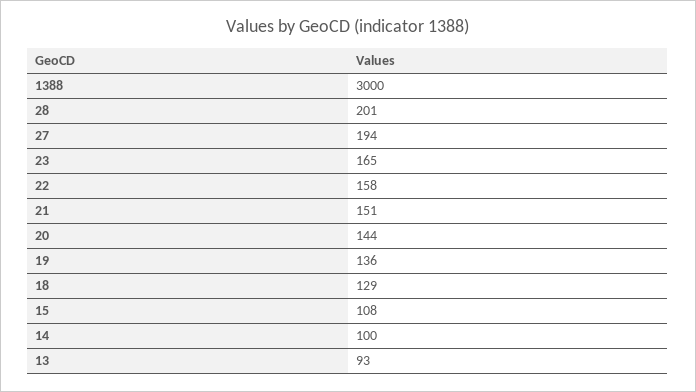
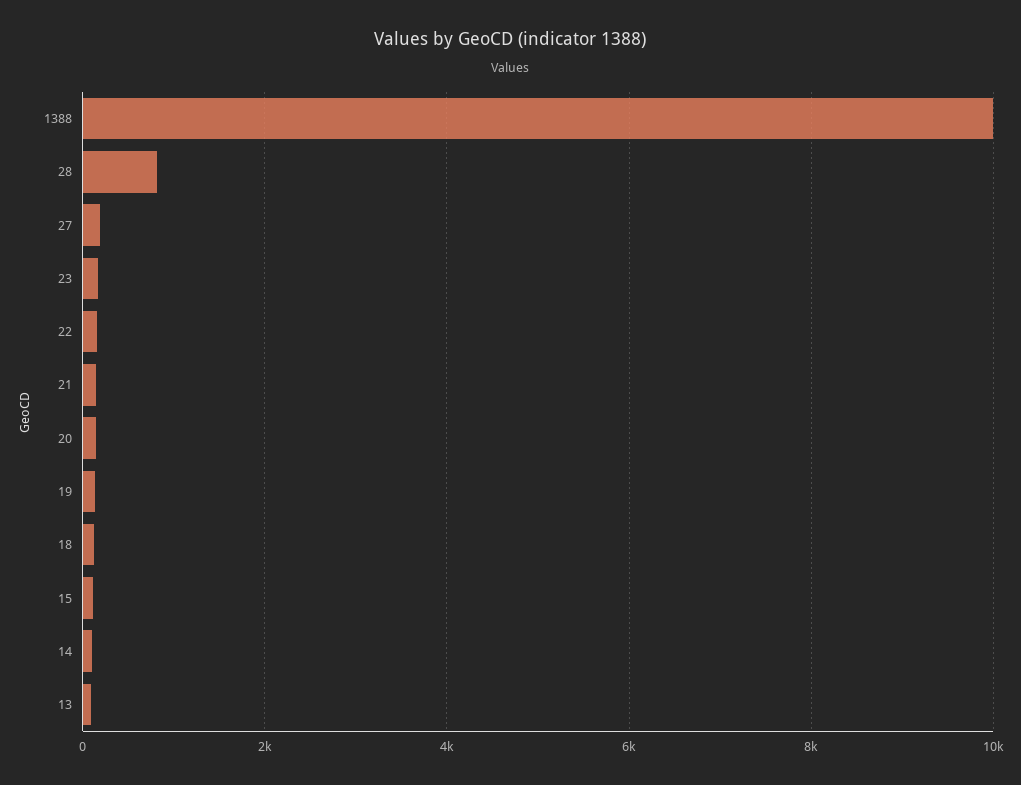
1388: 3000 -> 10000
28: 201 -> 800

